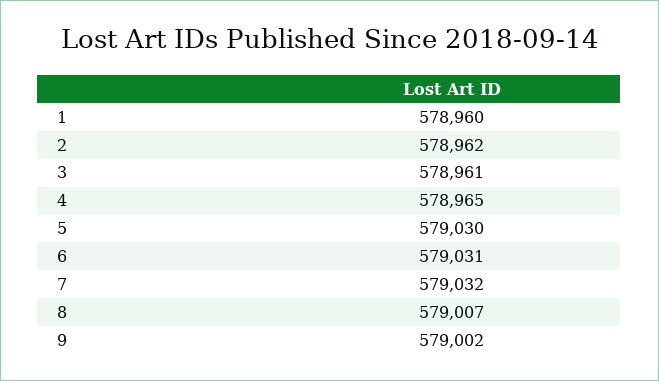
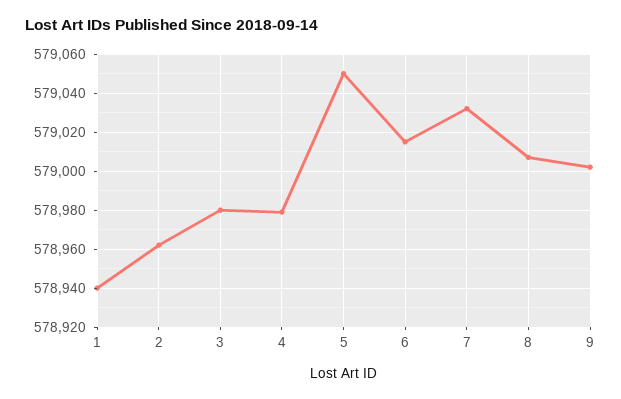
1: 578960 -> 578940
3: 578961 -> 578980
4: 578965 -> 578980
5: 579030 -> 579050
6: 579031 -> 579015

